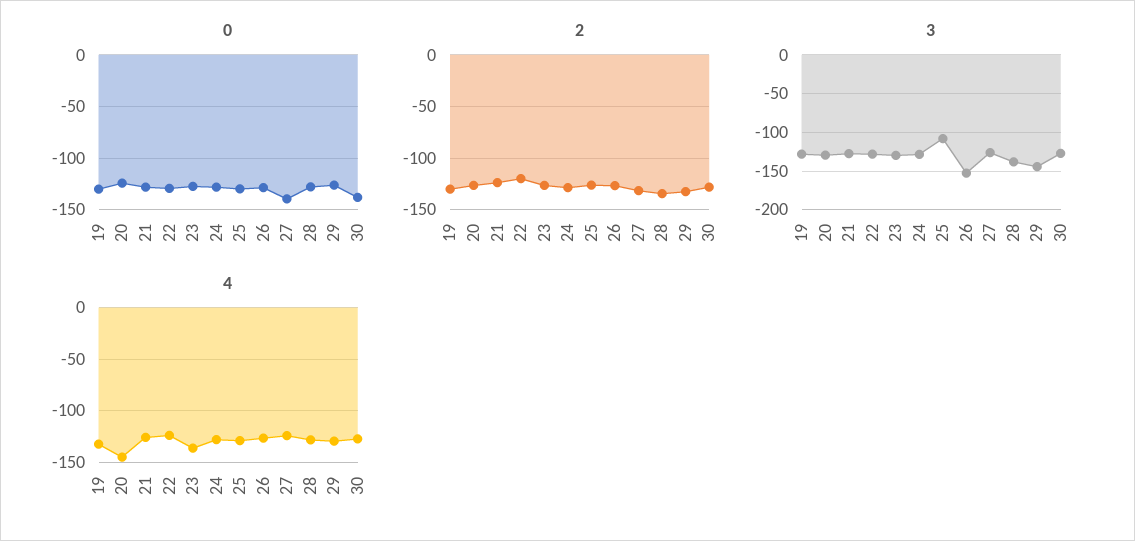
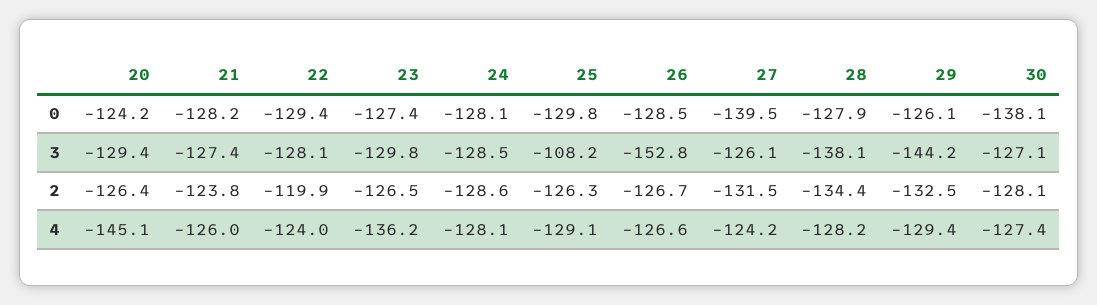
0, 19: -130 -> none
2, 19: -130 -> none
3, 19: -130 -> none
4, 19: -130 -> none

